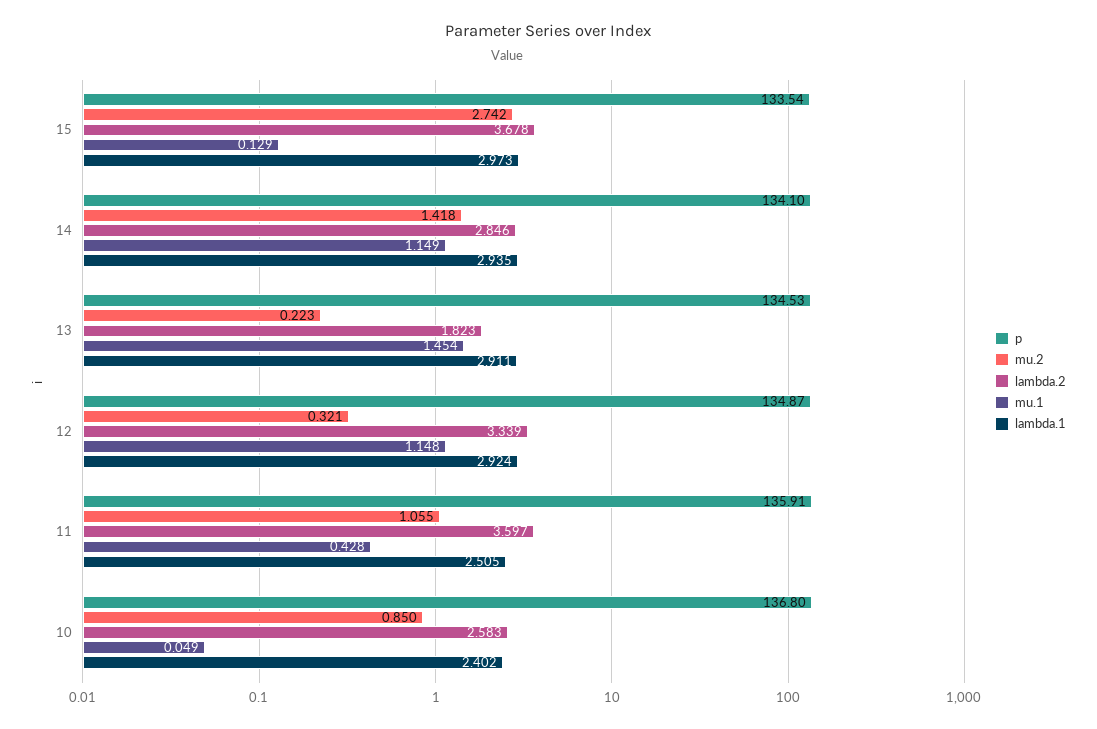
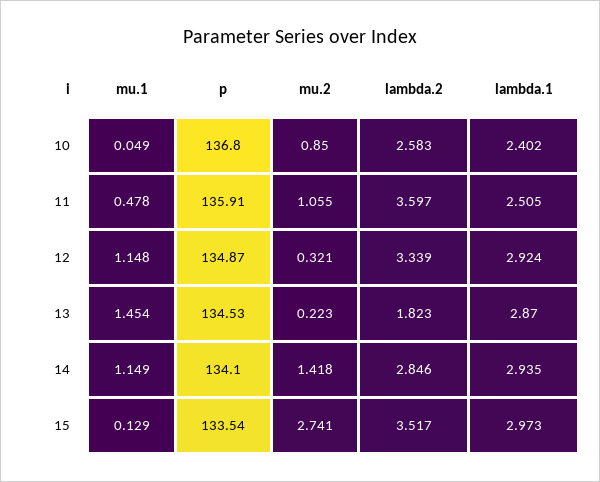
mu.2, 15: 2.742 -> 2.741
lambda.2, 15: 3.678 -> 3.517
lambda.1, 13: 2.911 -> 2.87
mu.1, 11: 0.428 -> 0.478

